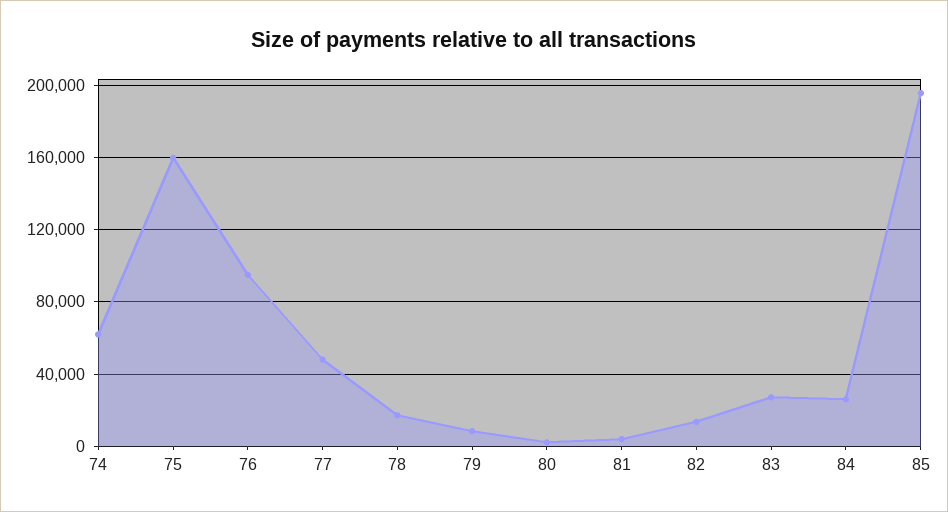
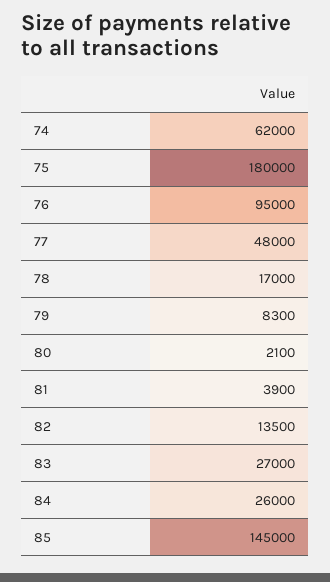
75: 160000 -> 180000
85: 195000 -> 145000

